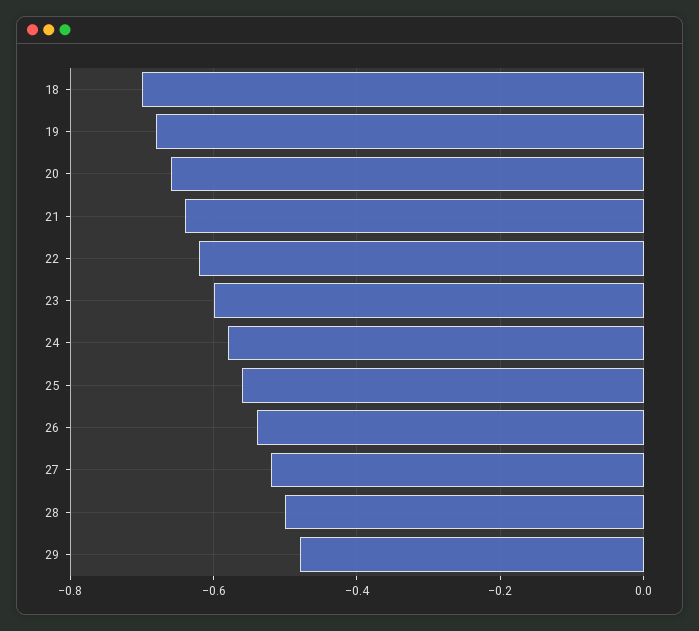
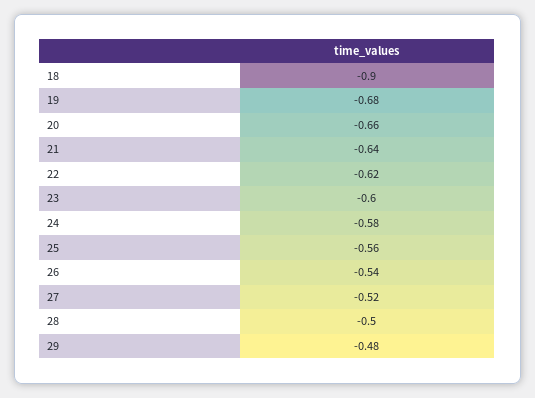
18: -0.7 -> -0.9

